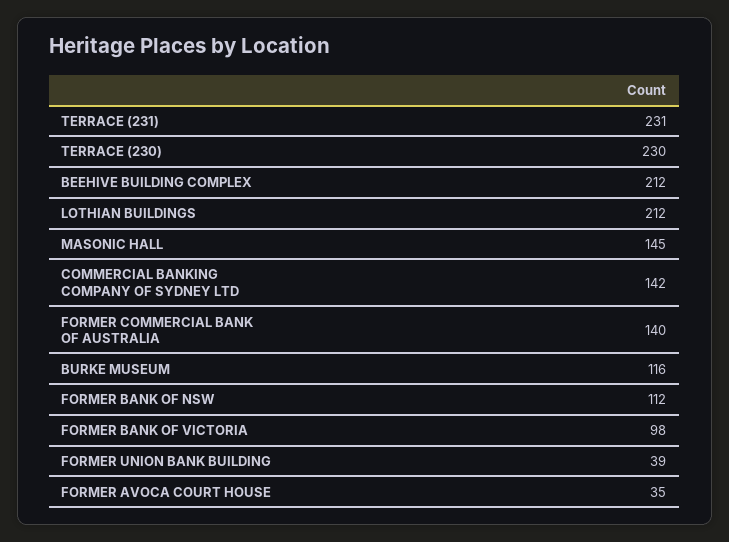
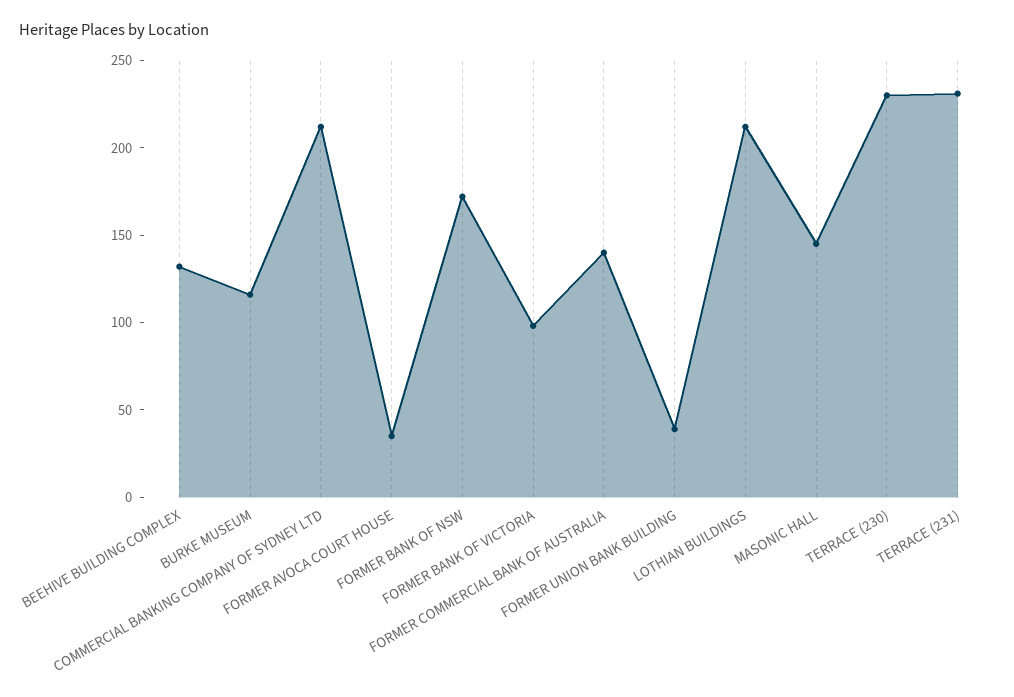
BEEHIVE BUILDING COMPLEX: 212 -> 130
COMMERCIAL BANKING COMPANY OF SYDNEY LTD: 142 -> 210
FORMER BANK OF NSW: 112 -> 170

